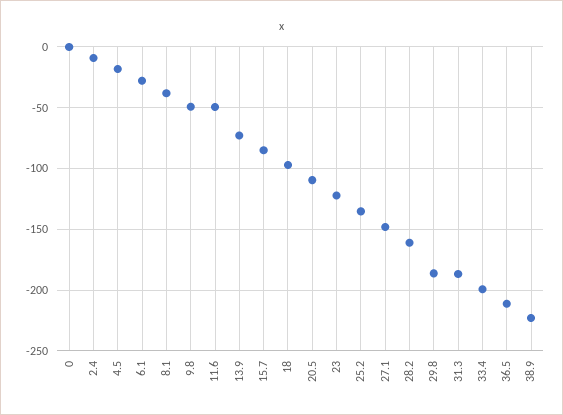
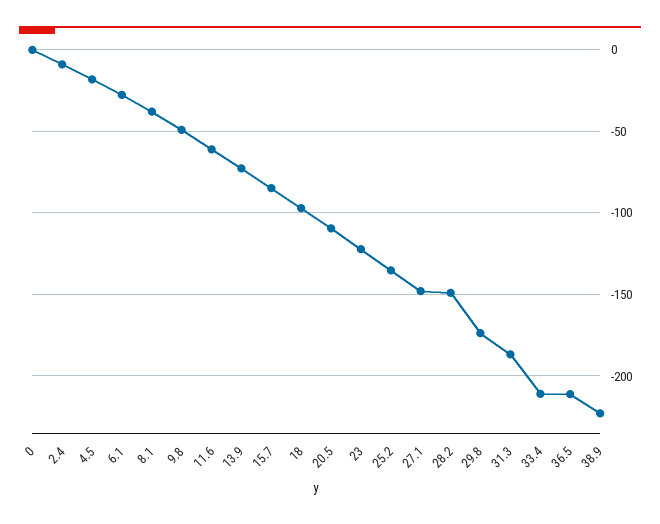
11.6: -50 -> -60
28.2: -160 -> -150
29.8: -185 -> -175
33.4: -200 -> -210

